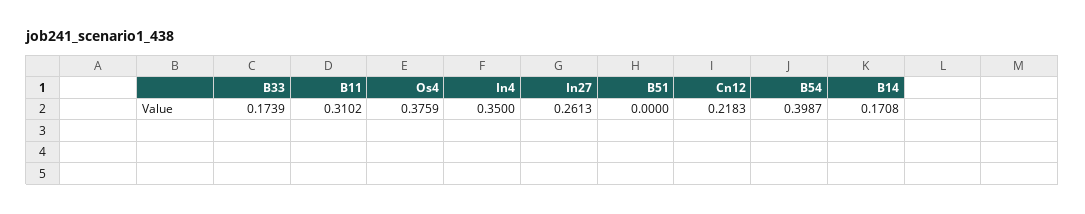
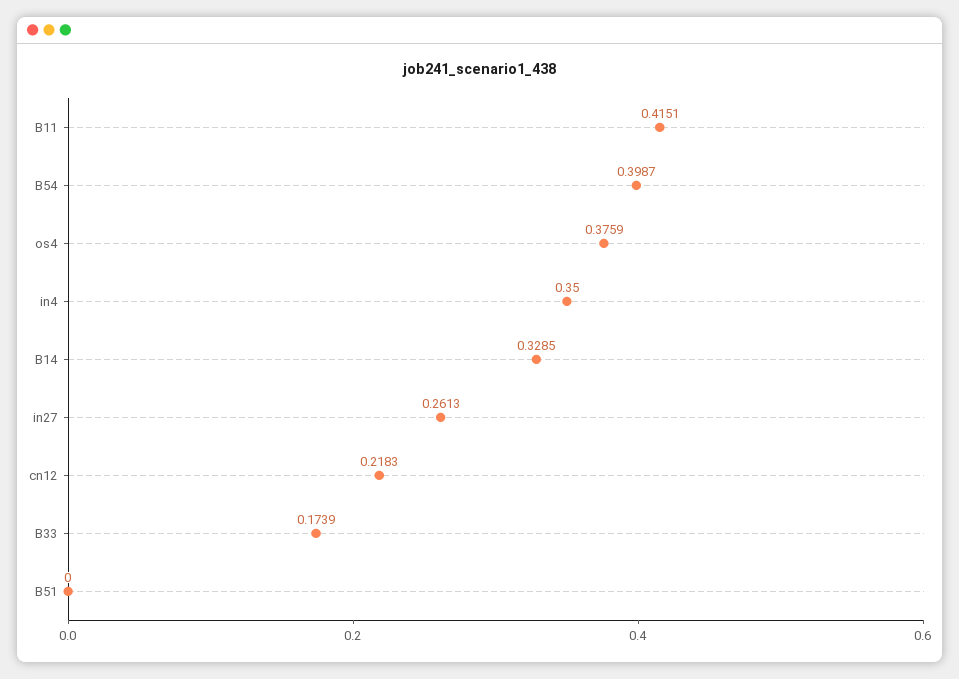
B11: 0.3102 -> 0.4151
B14: 0.1708 -> 0.3285

